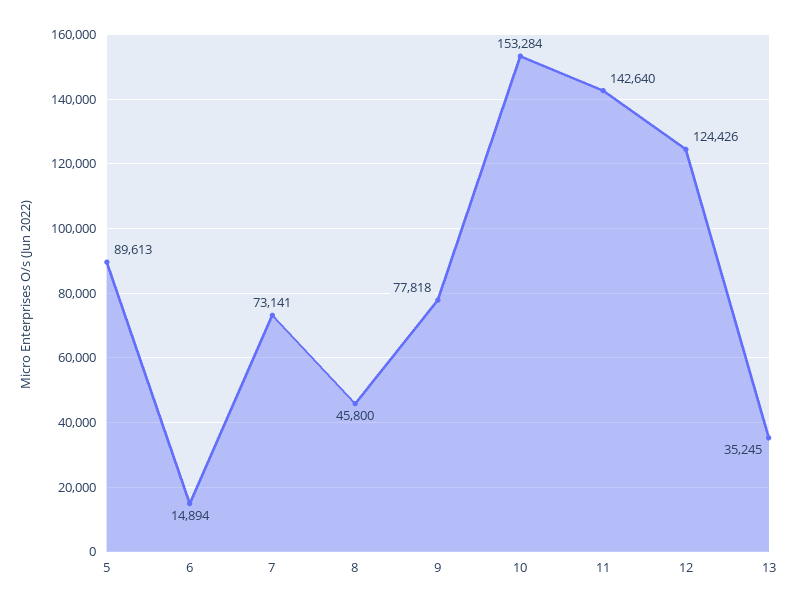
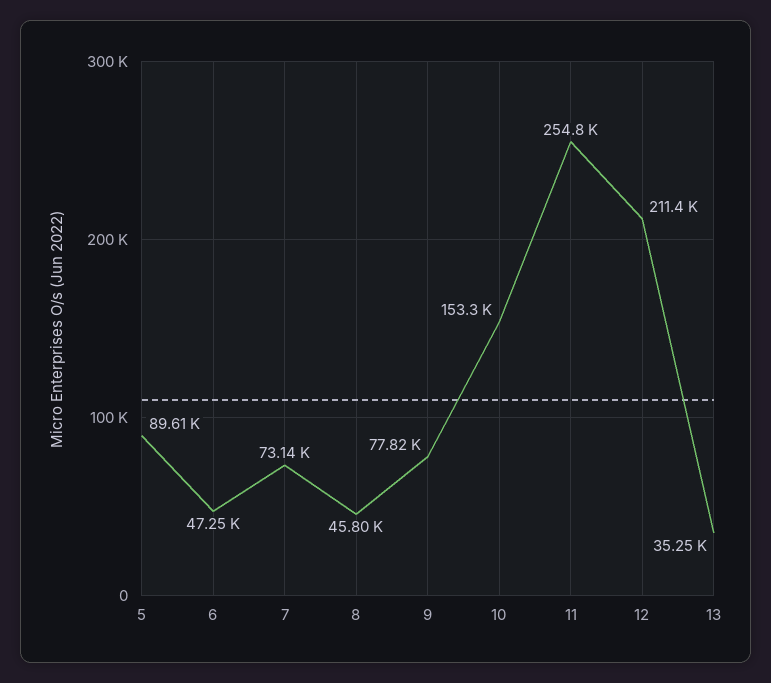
6: 14894 -> 47250
11: 142640 -> 254800
12: 124426 -> 211400

